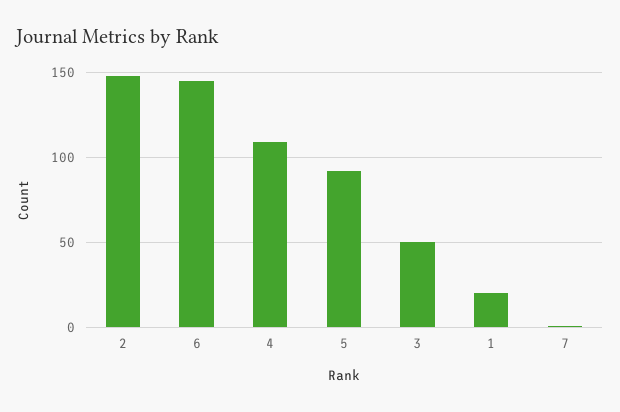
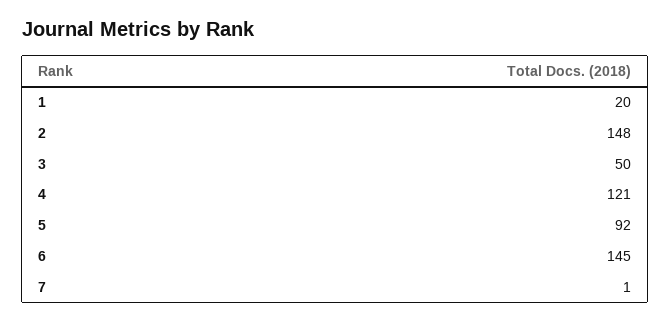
4: 110 -> 121

